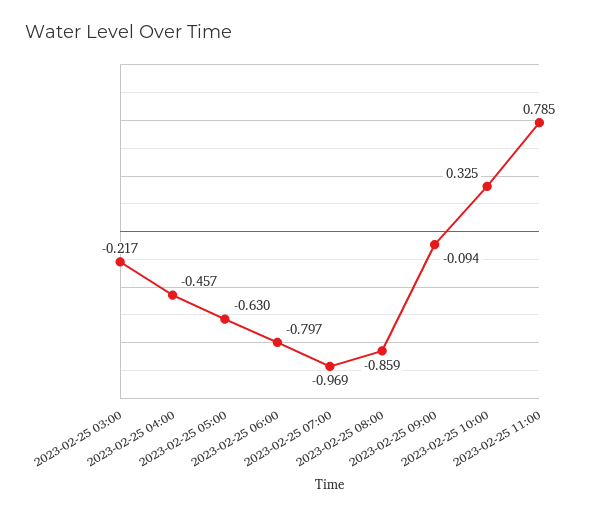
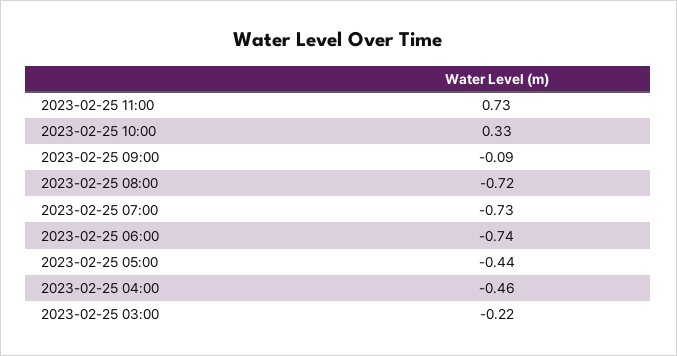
2023-02-25 05:00: -0.63 -> -0.44
2023-02-25 06:00: -0.797 -> -0.74
2023-02-25 07:00: -0.969 -> -0.73
2023-02-25 08:00: -0.859 -> -0.72
2023-02-25 11:00: 0.785 -> 0.73

